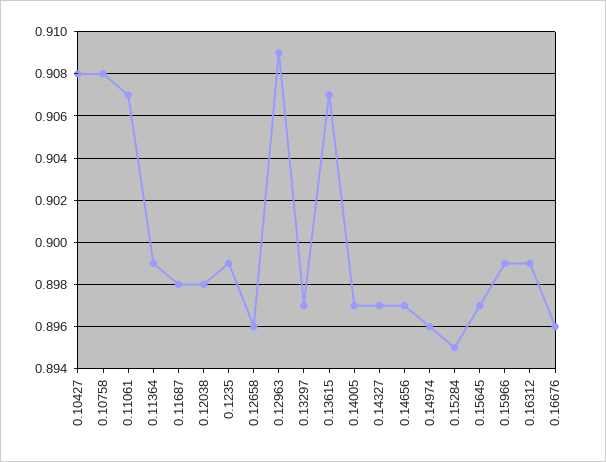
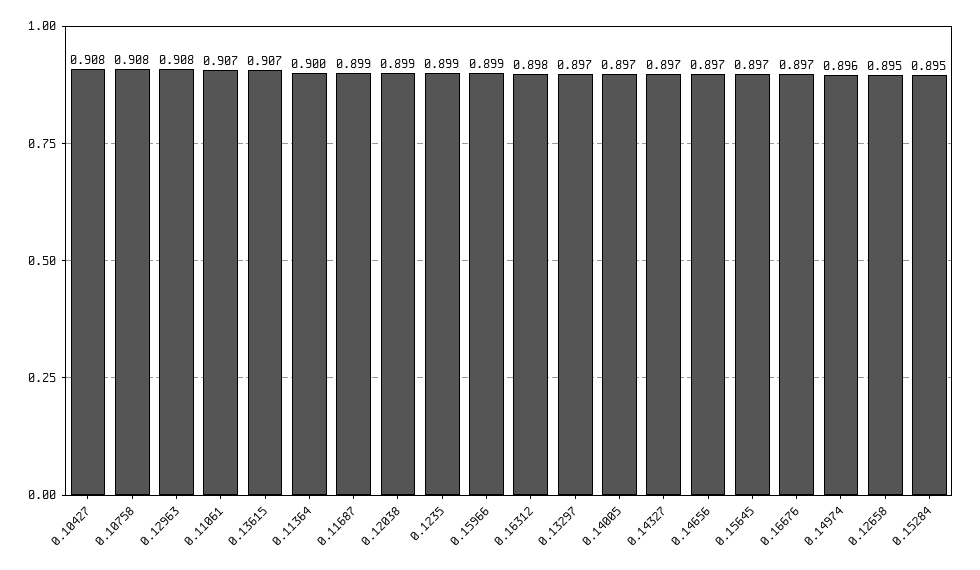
0.11364: 0.899 -> 0.9
0.11687: 0.898 -> 0.899
0.12038: 0.898 -> 0.899
0.12658: 0.896 -> 0.895
0.12963: 0.909 -> 0.908
0.16312: 0.899 -> 0.898
0.16676: 0.896 -> 0.897

